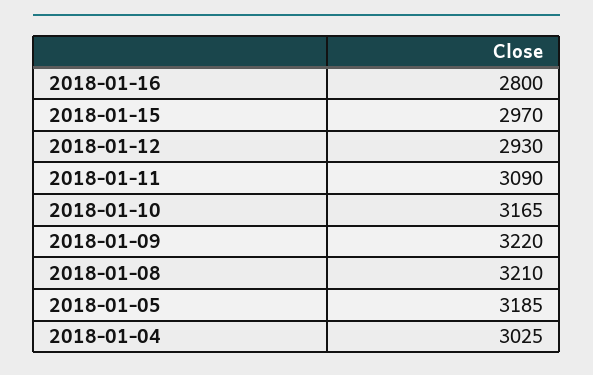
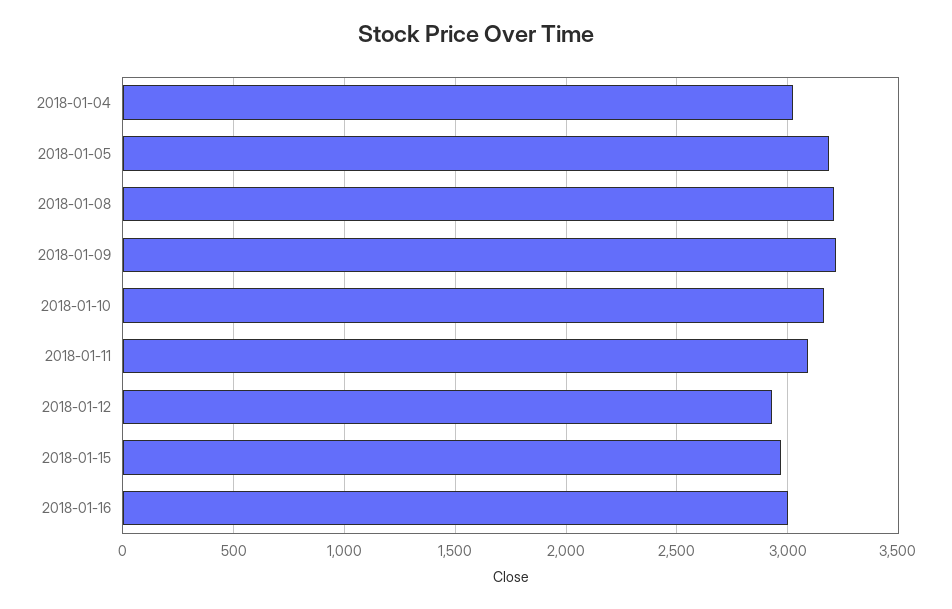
2018-01-16: 2800 -> 3000

